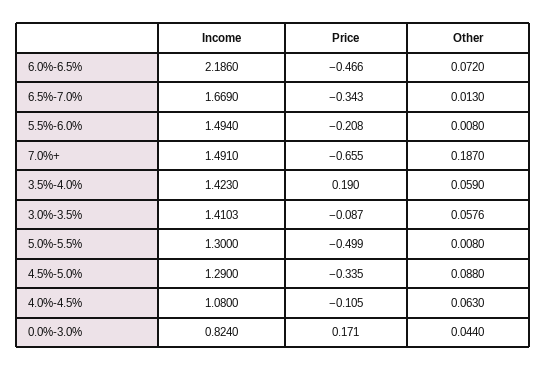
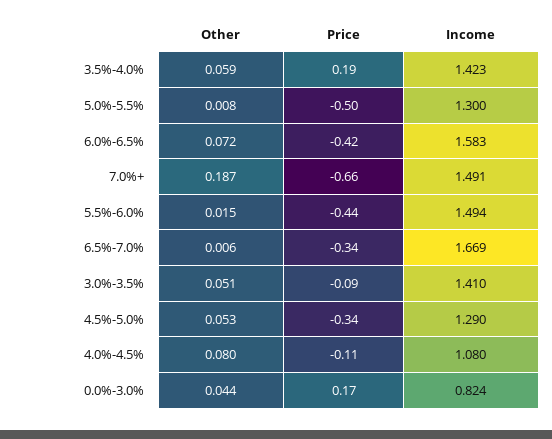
Income, 6.0%-6.5%: 2.186 -> 1.583
Price, 6.0%-6.5%: -0.466 -> -0.42
Other, 6.5%-7.0%: 0.013 -> 0.006
Price, 5.5%-6.0%: -0.208 -> -0.44
Other, 5.5%-6.0%: 0.008 -> 0.015
Other, 3.0%-3.5%: 0.0576 -> 0.051
Other, 4.5%-5.0%: 0.088 -> 0.053
Other, 4.0%-4.5%: 0.063 -> 0.08

